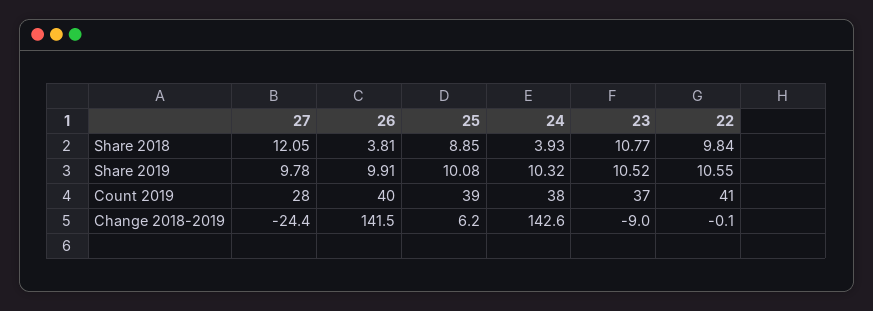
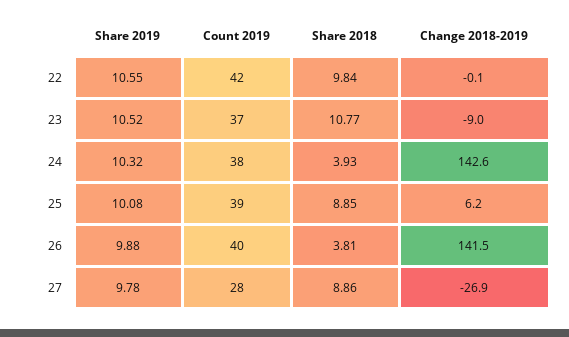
27, Share 2018: 12.05 -> 8.86
26, Share 2019: 9.91 -> 9.88
22, Count 2019: 41 -> 42
27, Change 2018-2019: -24.4 -> -26.9

